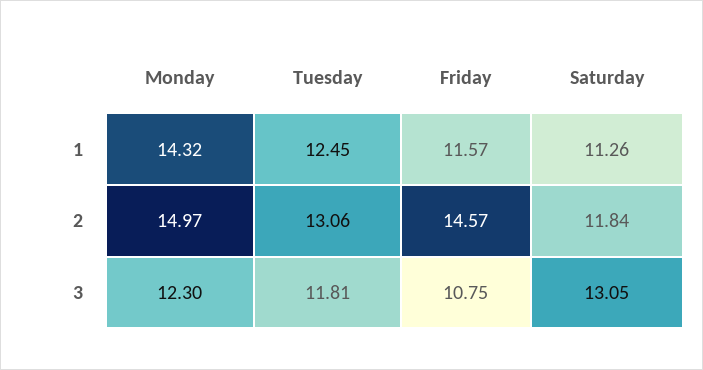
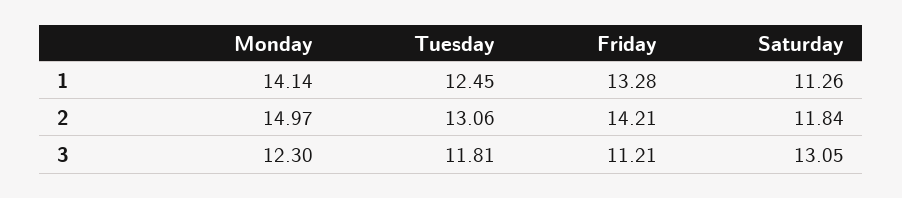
Monday, 1: 14.32 -> 14.14
Friday, 1: 11.57 -> 13.28
Friday, 2: 14.57 -> 14.21
Friday, 3: 10.75 -> 11.21

